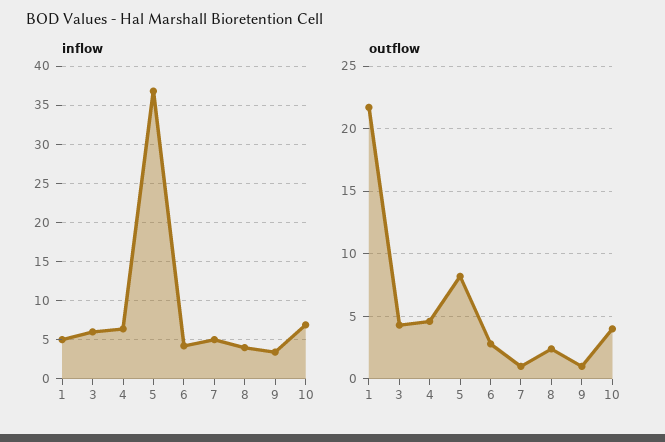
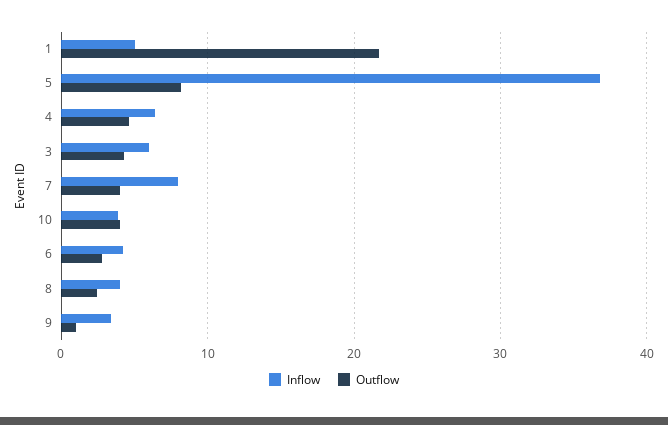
inflow, 7: 5 -> 8
inflow, 10: 7 -> 4
outflow, 7: 1 -> 4

